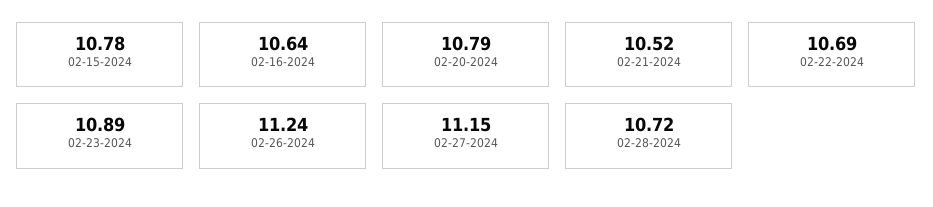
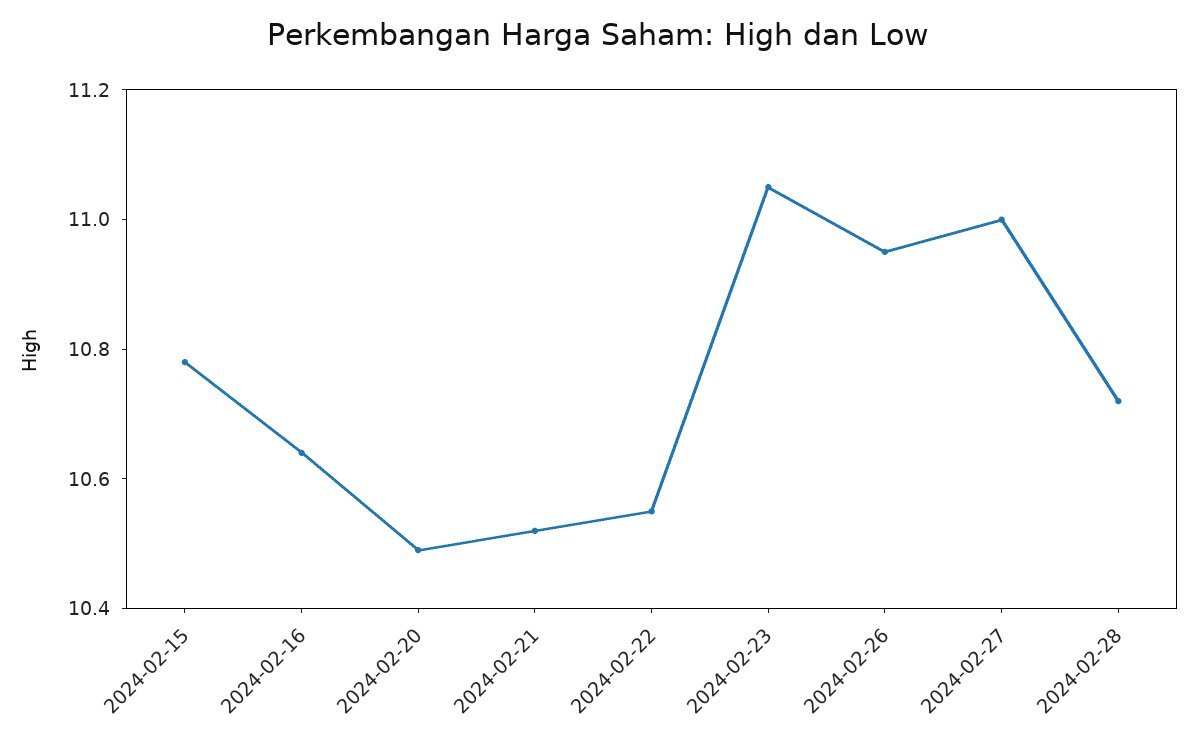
02-20-2024: 10.79 -> 10.5
02-22-2024: 10.69 -> 10.55
02-23-2024: 10.89 -> 11.05
02-26-2024: 11.24 -> 10.95
02-27-2024: 11.15 -> 11

